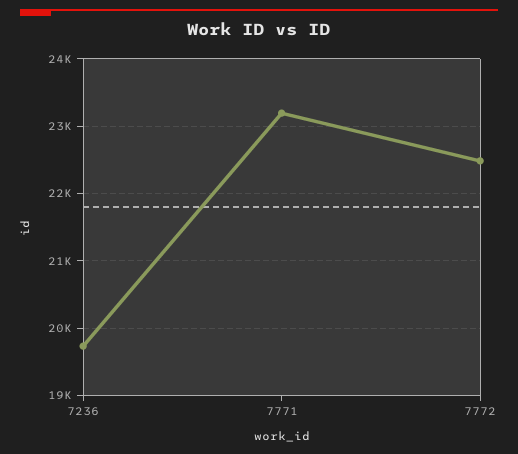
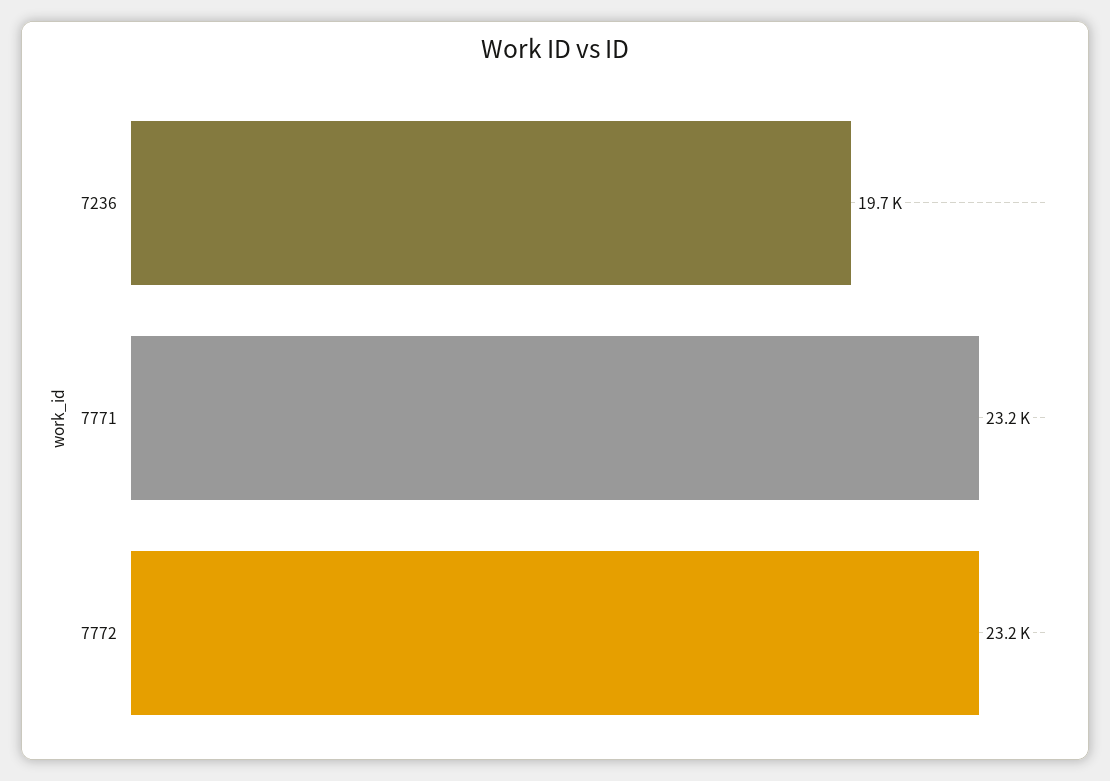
7772: 22500 -> 23200

